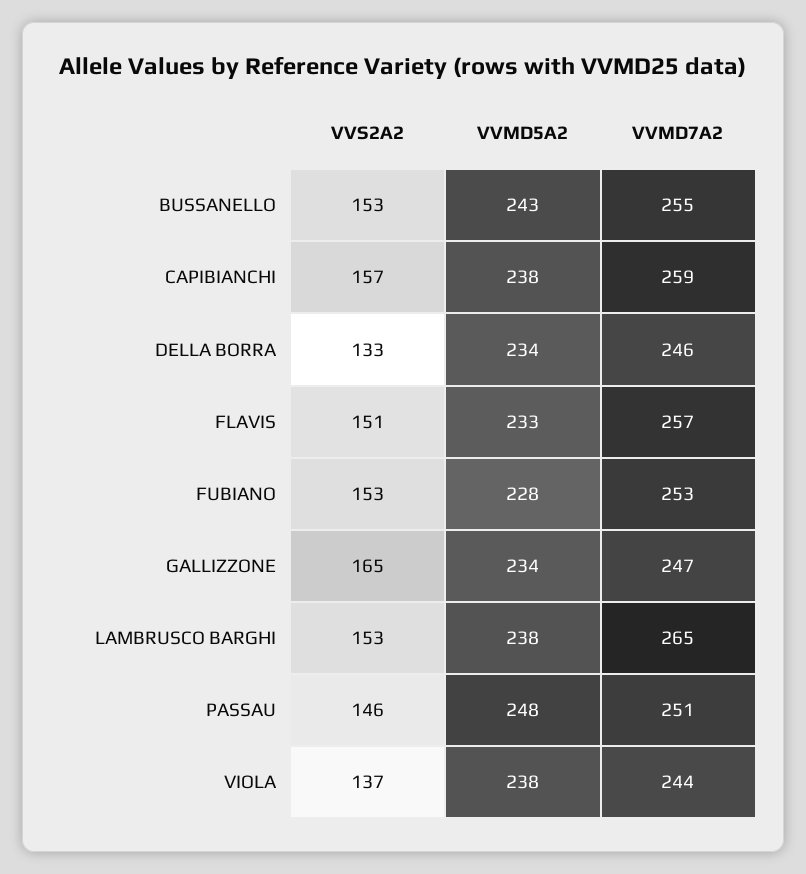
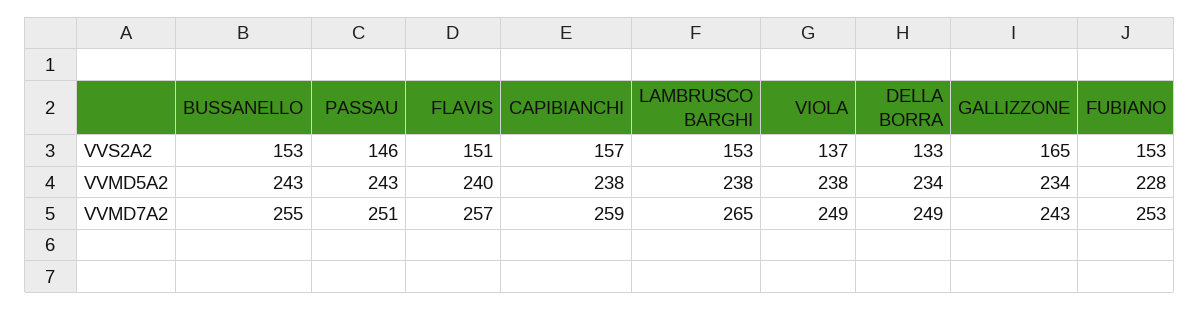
VVMD7A2, DELLA BORRA: 246 -> 249
VVMD5A2, FLAVIS: 233 -> 240
VVMD7A2, GALLIZZONE: 247 -> 243
VVMD5A2, PASSAU: 248 -> 243
VVMD7A2, VIOLA: 244 -> 249

